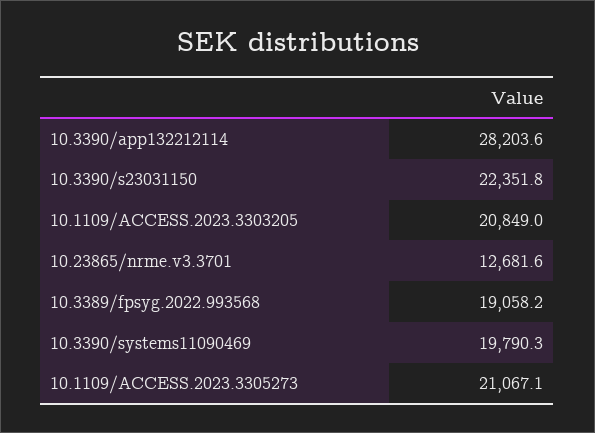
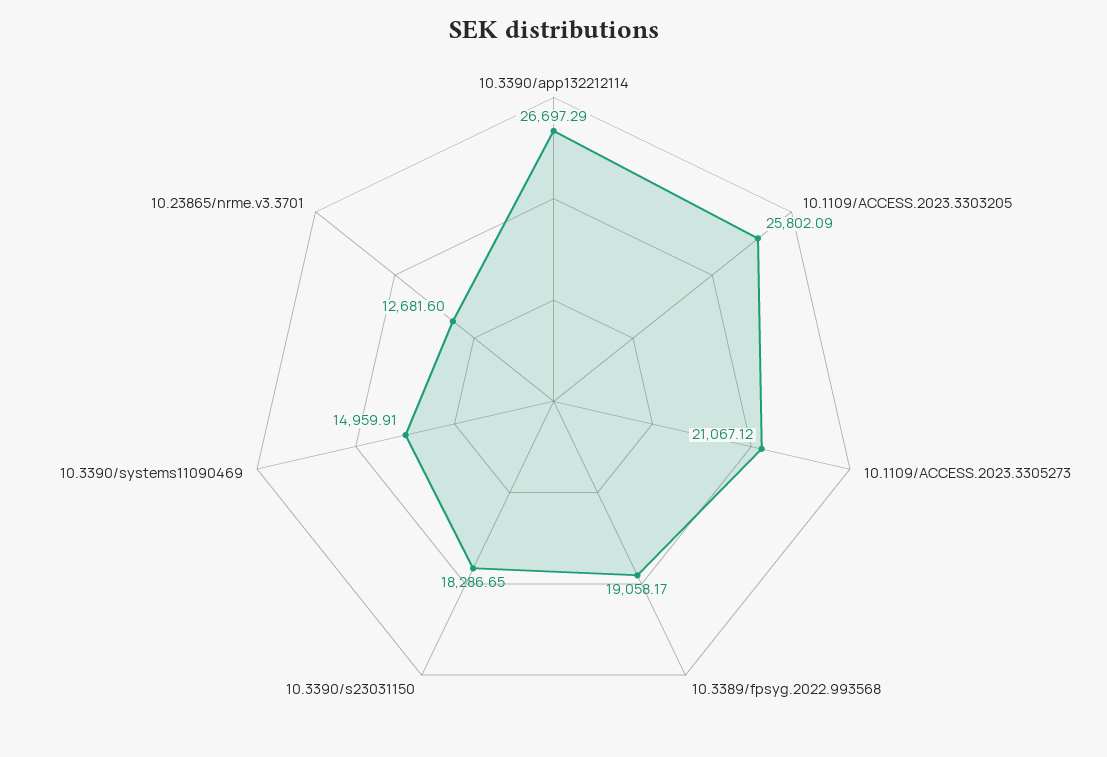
10.3390/app132212114: 28203.6 -> 26697.29
10.3390/s23031150: 22351.8 -> 18286.65
10.1109/ACCESS.2023.3303205: 20849 -> 25802.09
10.3390/systems11090469: 19790.3 -> 14959.91

